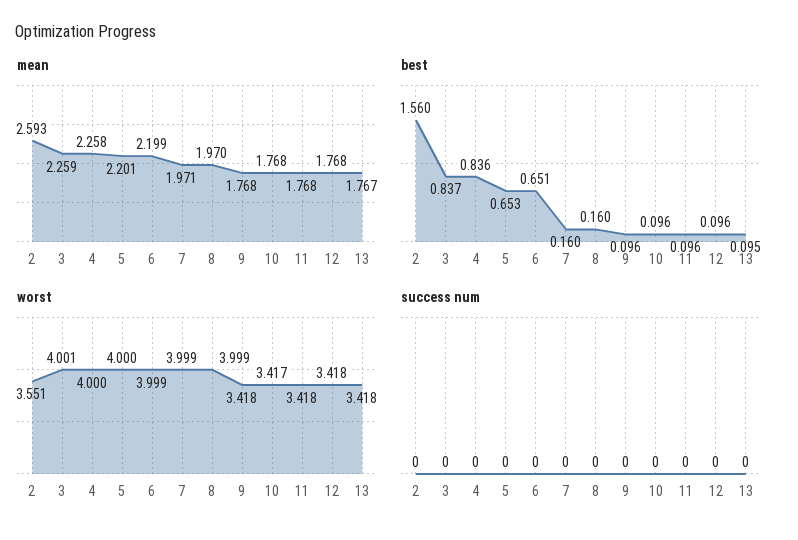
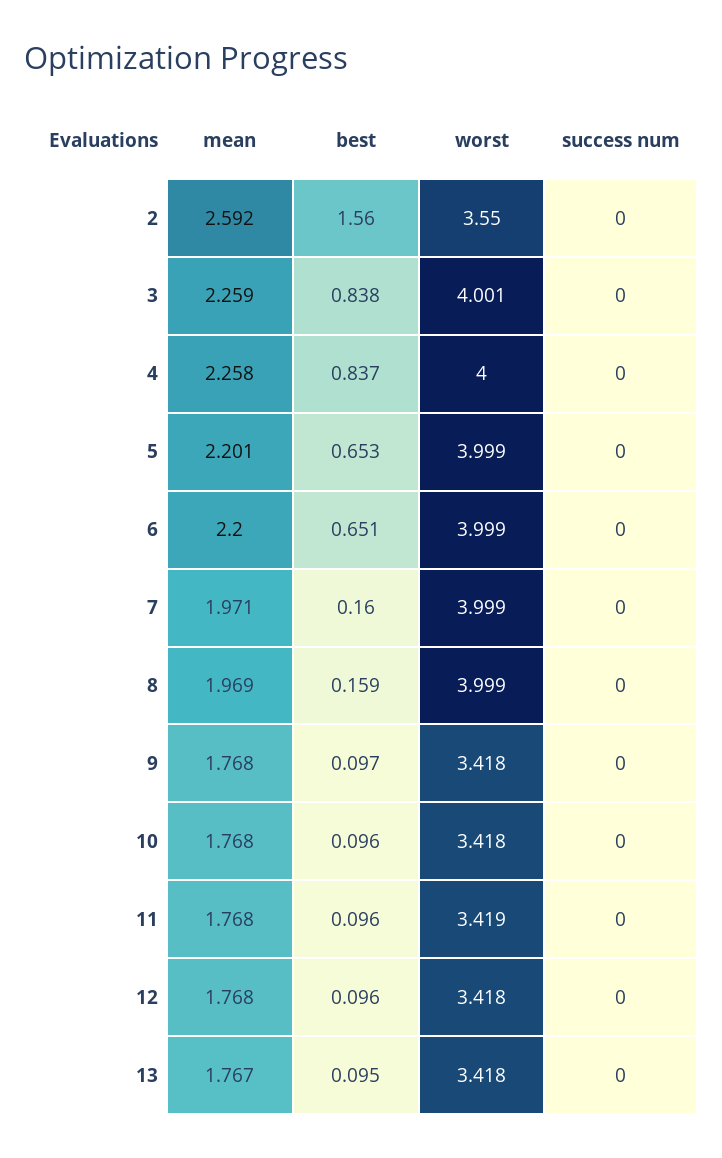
mean, 2: 2.593 -> 2.592
mean, 6: 2.199 -> 2.2
mean, 8: 1.97 -> 1.969
best, 3: 0.837 -> 0.838
best, 4: 0.836 -> 0.837
best, 8: 0.16 -> 0.159
best, 9: 0.096 -> 0.097
worst, 2: 3.551 -> 3.55
worst, 5: 4 -> 3.999
worst, 10: 3.417 -> 3.418
worst, 11: 3.418 -> 3.419

